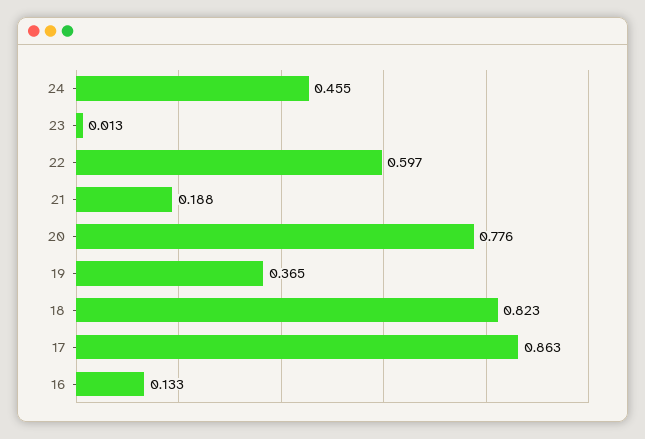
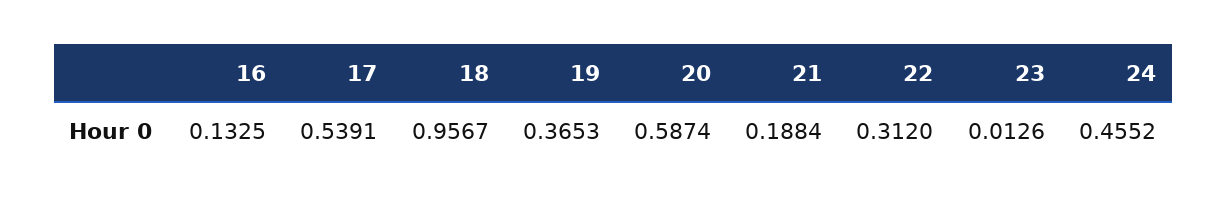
22: 0.597 -> 0.312
20: 0.776 -> 0.5874
18: 0.823 -> 0.9567
17: 0.863 -> 0.5391

